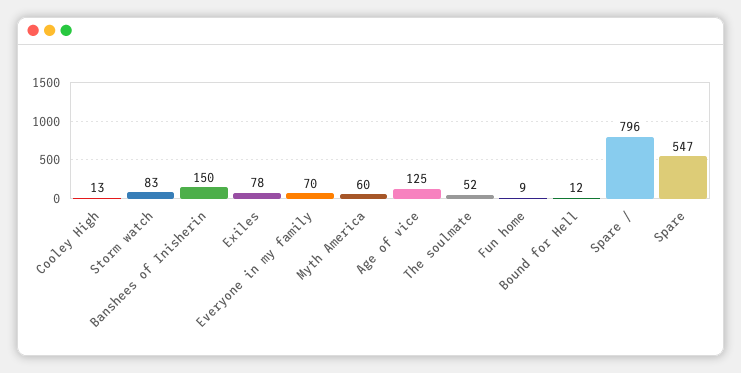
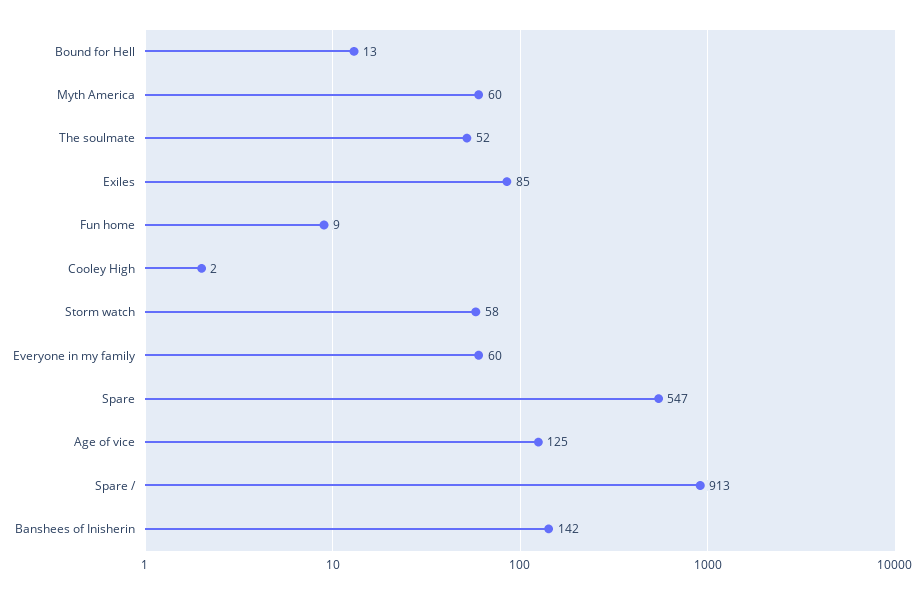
Cooley High: 13 -> 2
Storm watch: 83 -> 58
Banshees of Inisherin: 150 -> 142
Exiles: 78 -> 85
Everyone in my family: 70 -> 60
Bound for Hell: 12 -> 13
Spare /: 796 -> 913

